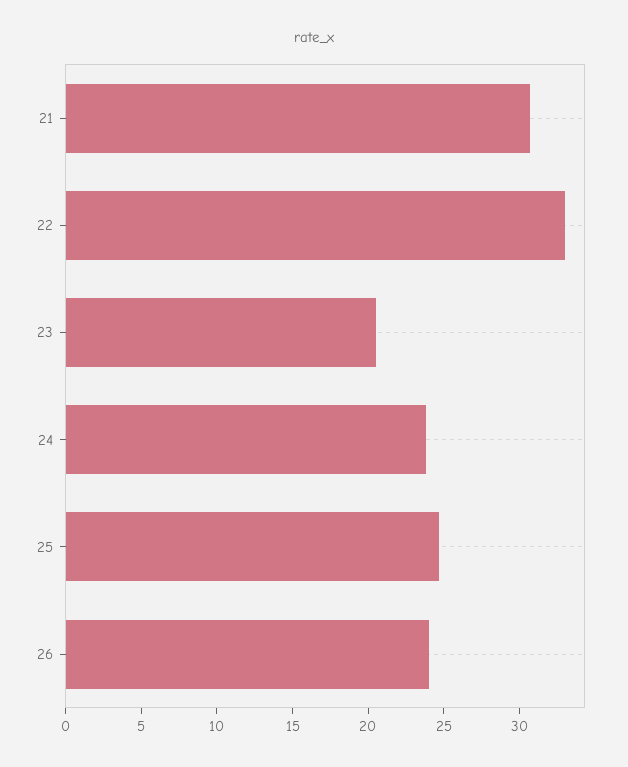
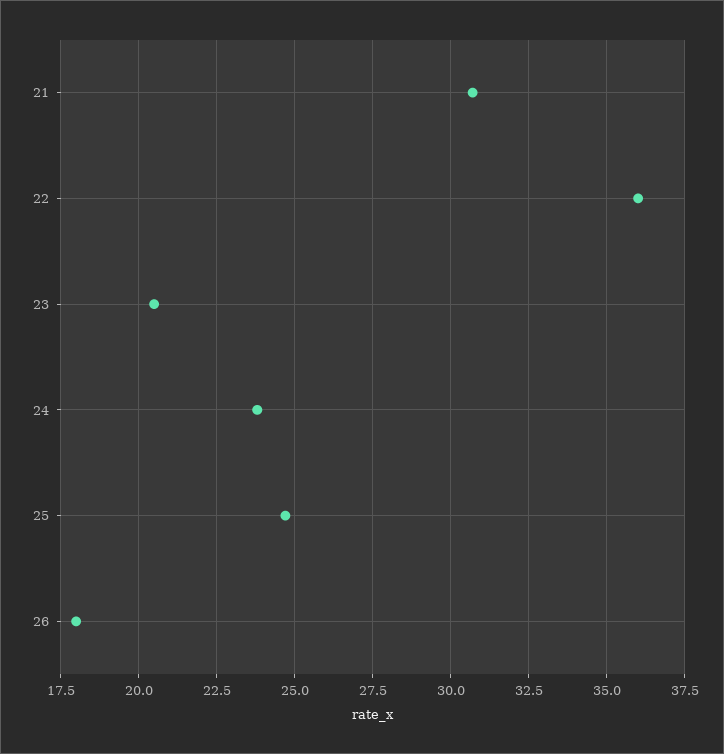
22: 33 -> 36
26: 24 -> 18

